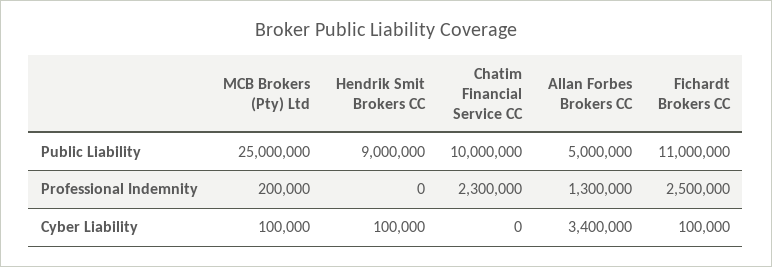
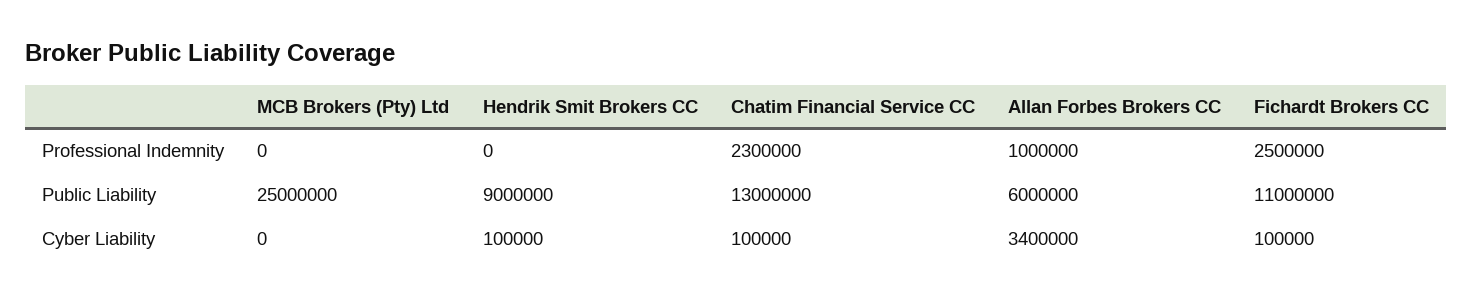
Chatim Financial Service CC, Public Liability: 10000000 -> 13000000
Allan Forbes Brokers CC, Public Liability: 5000000 -> 6000000
MCB Brokers (Pty) Ltd, Professional Indemnity: 200000 -> 0
Allan Forbes Brokers CC, Professional Indemnity: 1300000 -> 1000000
MCB Brokers (Pty) Ltd, Cyber Liability: 100000 -> 0
Chatim Financial Service CC, Cyber Liability: 0 -> 100000

